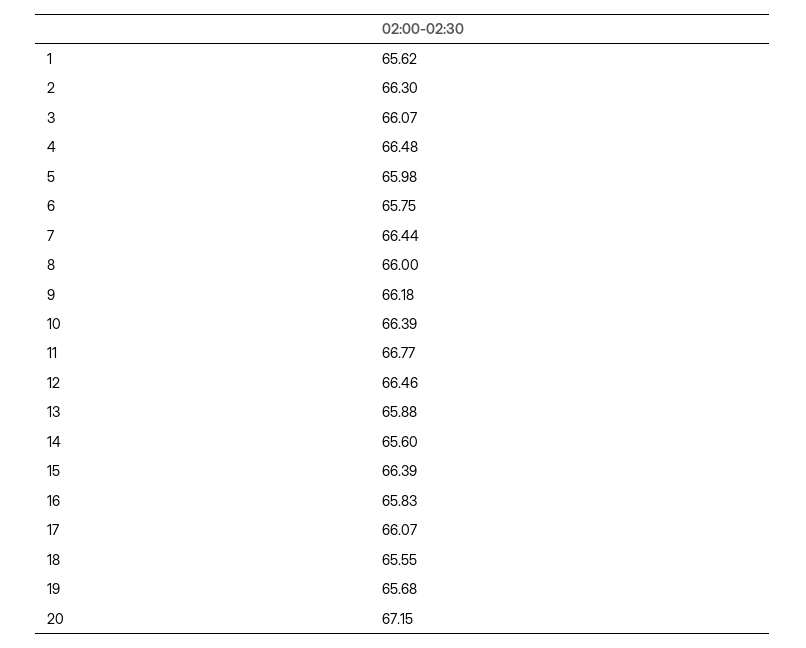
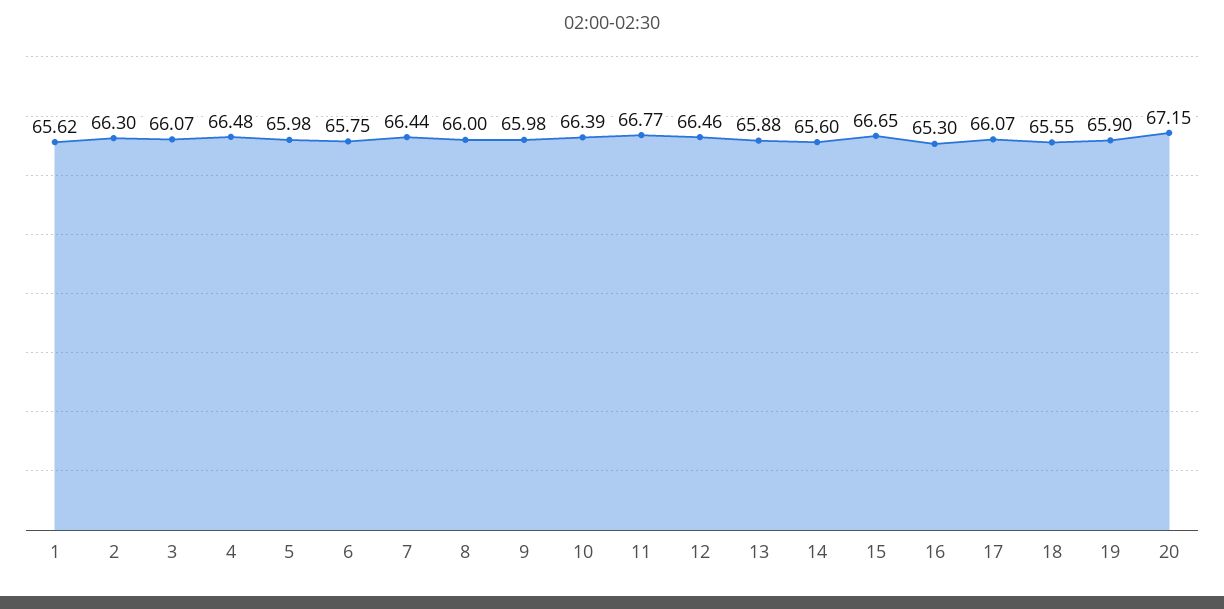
9: 66.18 -> 65.98
15: 66.39 -> 66.65
16: 65.83 -> 65.3
19: 65.68 -> 65.9

